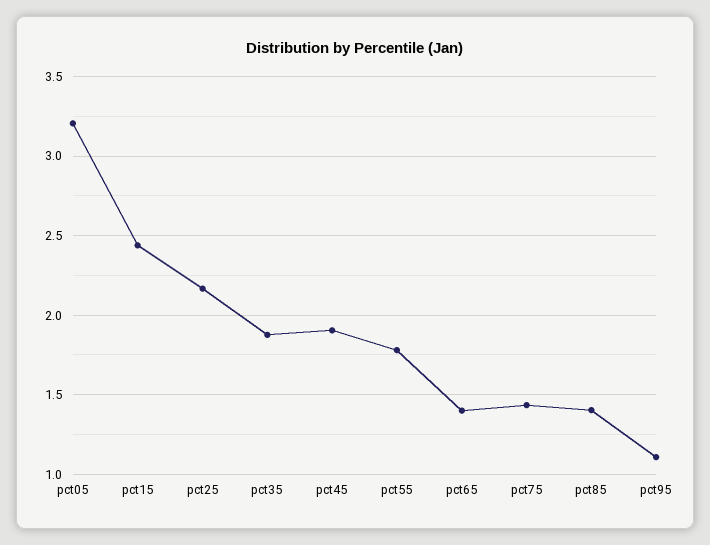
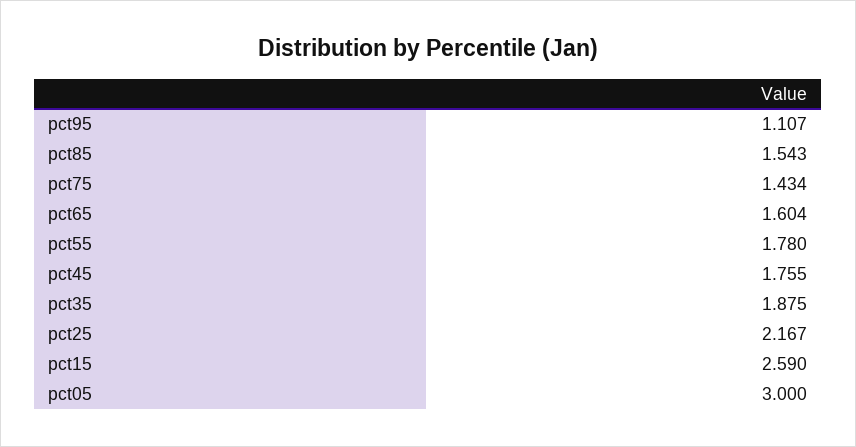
pct05: 3.2 -> 3
pct15: 2.45 -> 2.59
pct45: 1.9 -> 1.755
pct65: 1.4 -> 1.604
pct85: 1.4 -> 1.543

